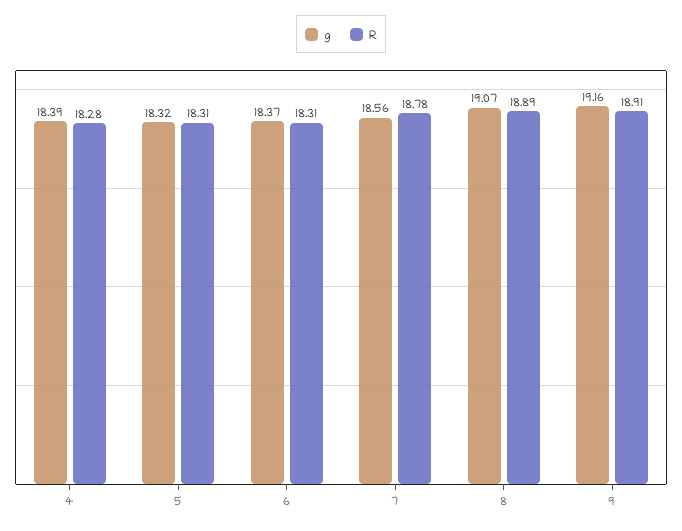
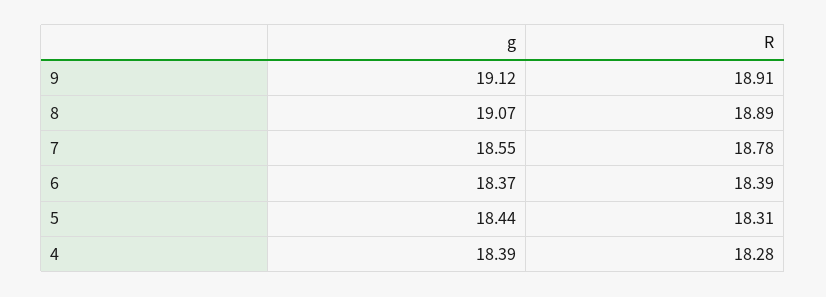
g, 5: 18.32 -> 18.44
R, 6: 18.31 -> 18.39
g, 7: 18.56 -> 18.55
g, 9: 19.16 -> 19.12

